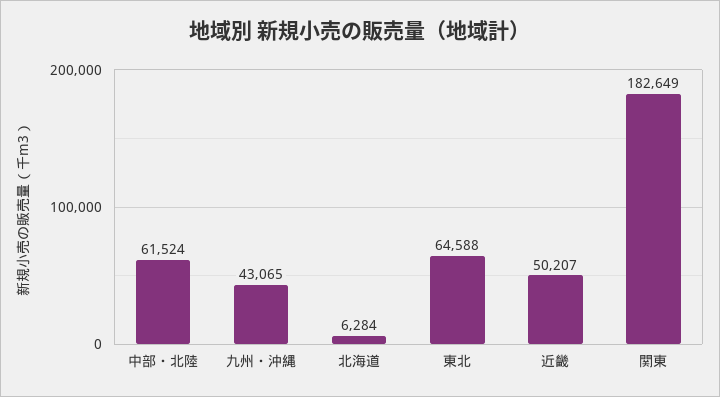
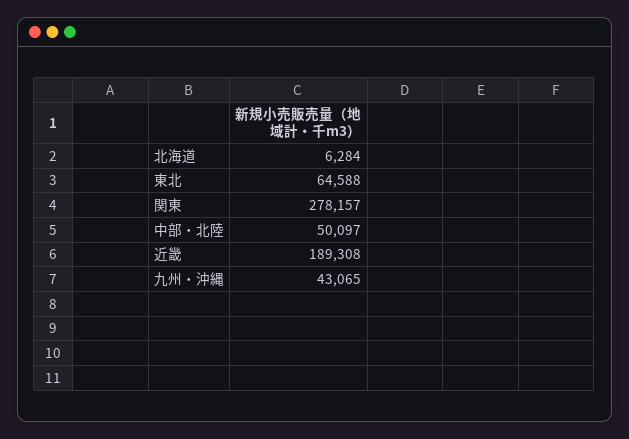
中部・北陸: 61524 -> 50097
近畿: 50207 -> 189308
関東: 182649 -> 278157

